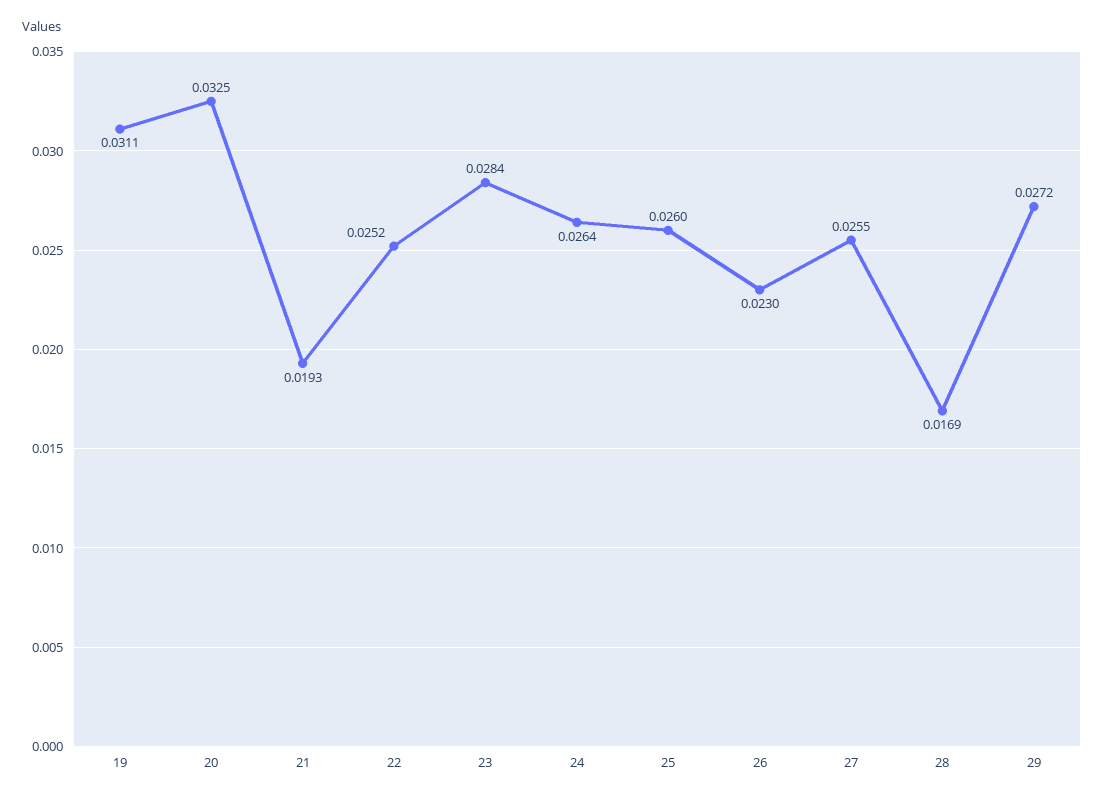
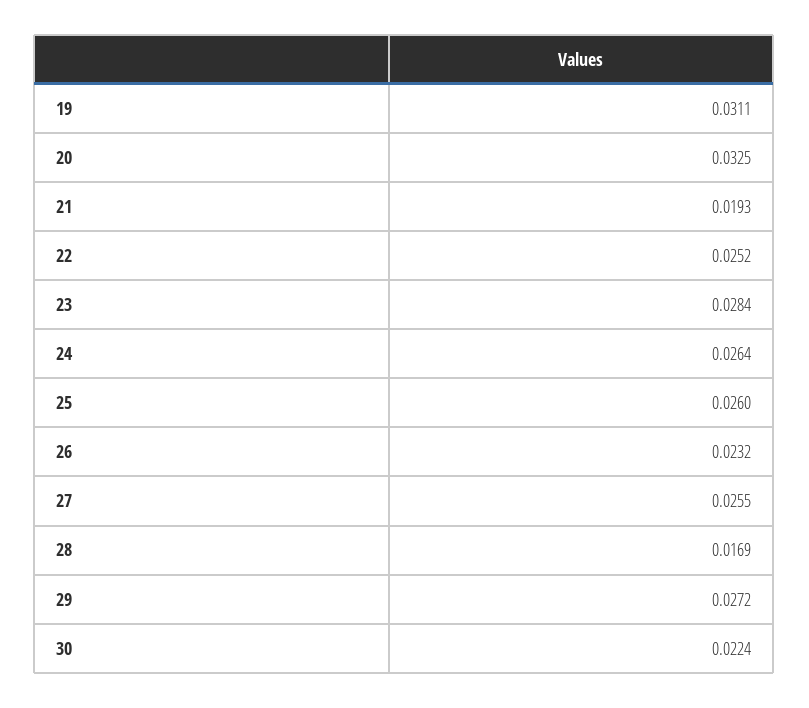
26: 0.023 -> 0.0232
30: none -> 0.0224

